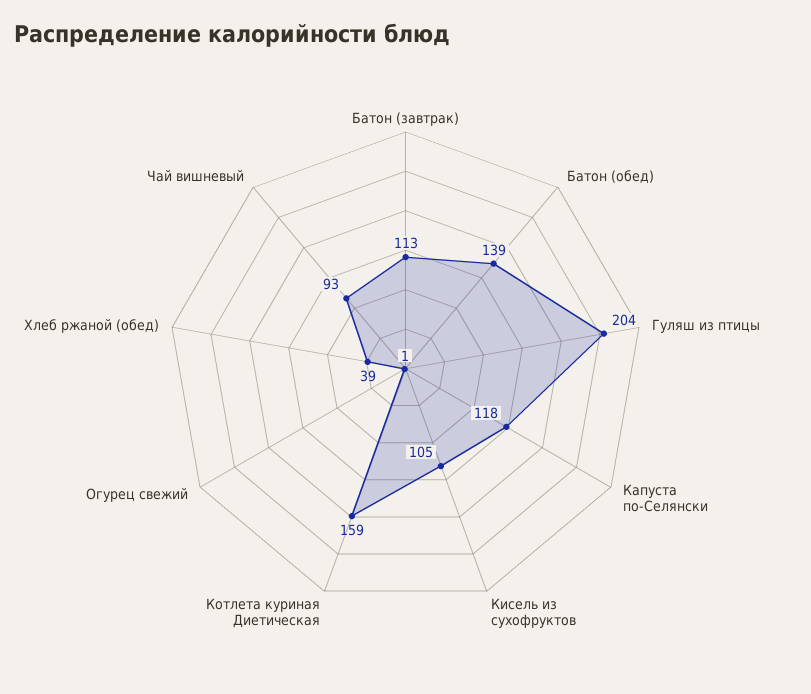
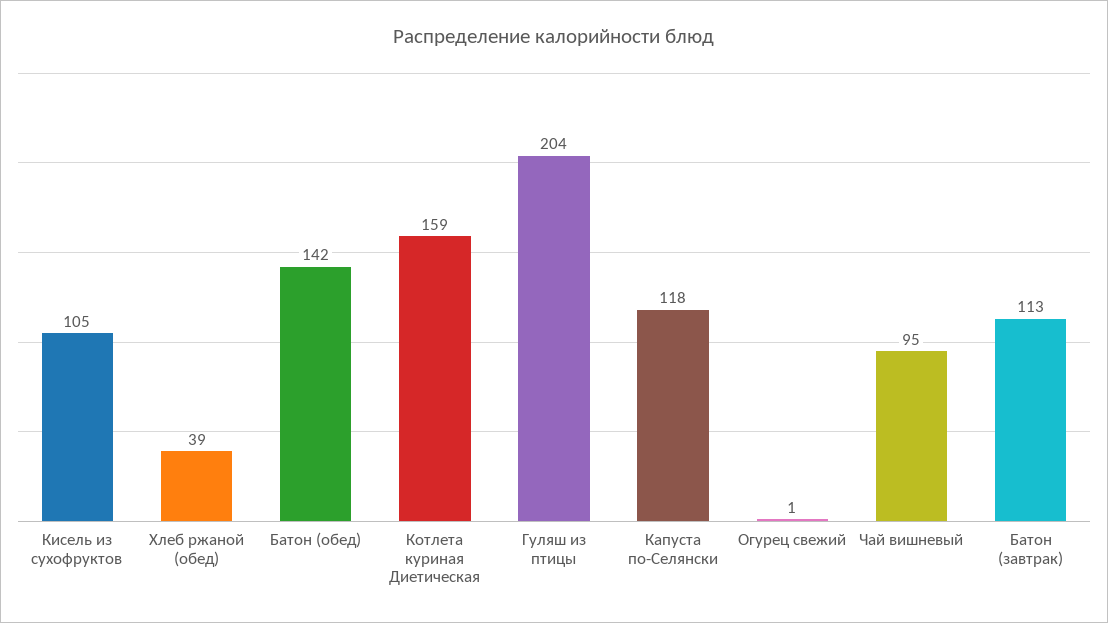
Батон (обед): 139 -> 142
Чай вишневый: 93 -> 95

